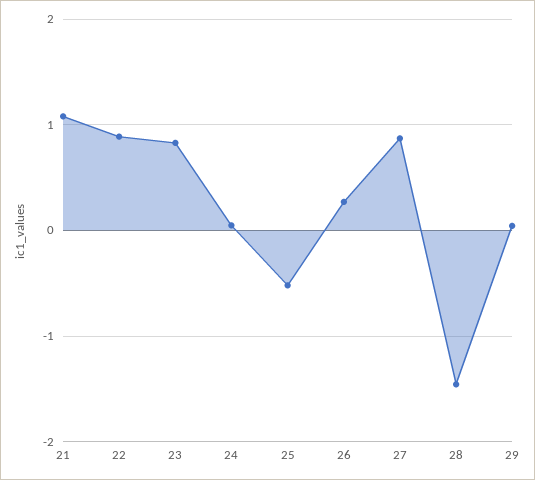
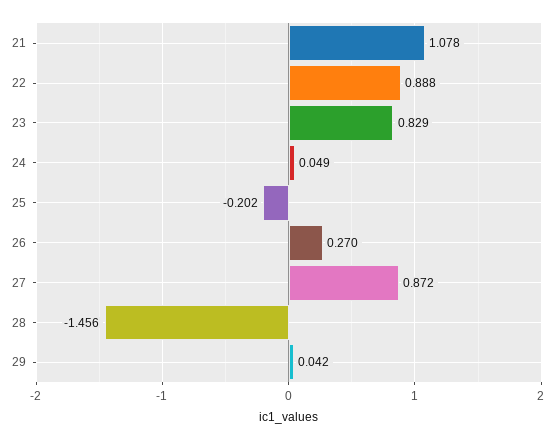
25: -0.5 -> -0.202

